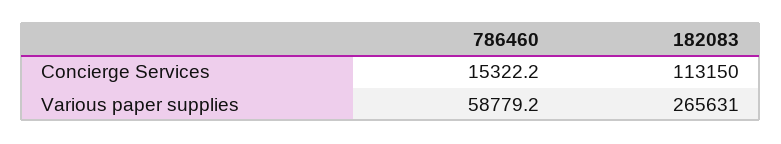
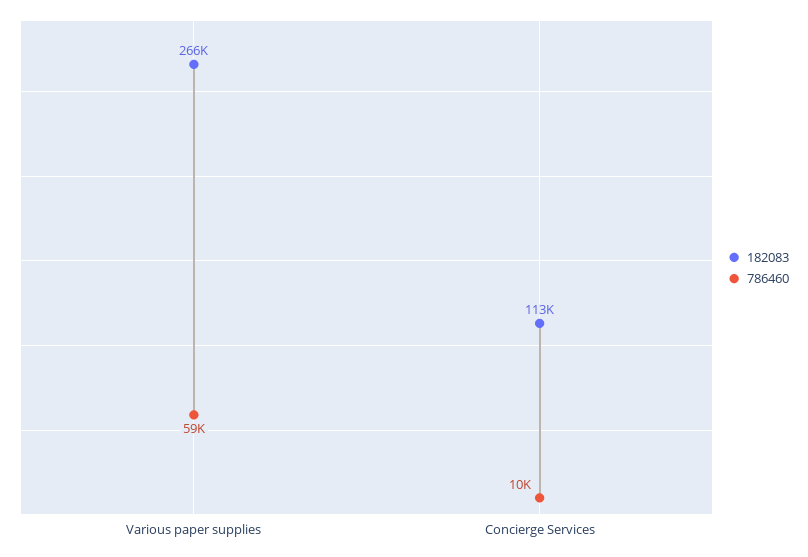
786460, Concierge Services: 15322.2 -> 10000

